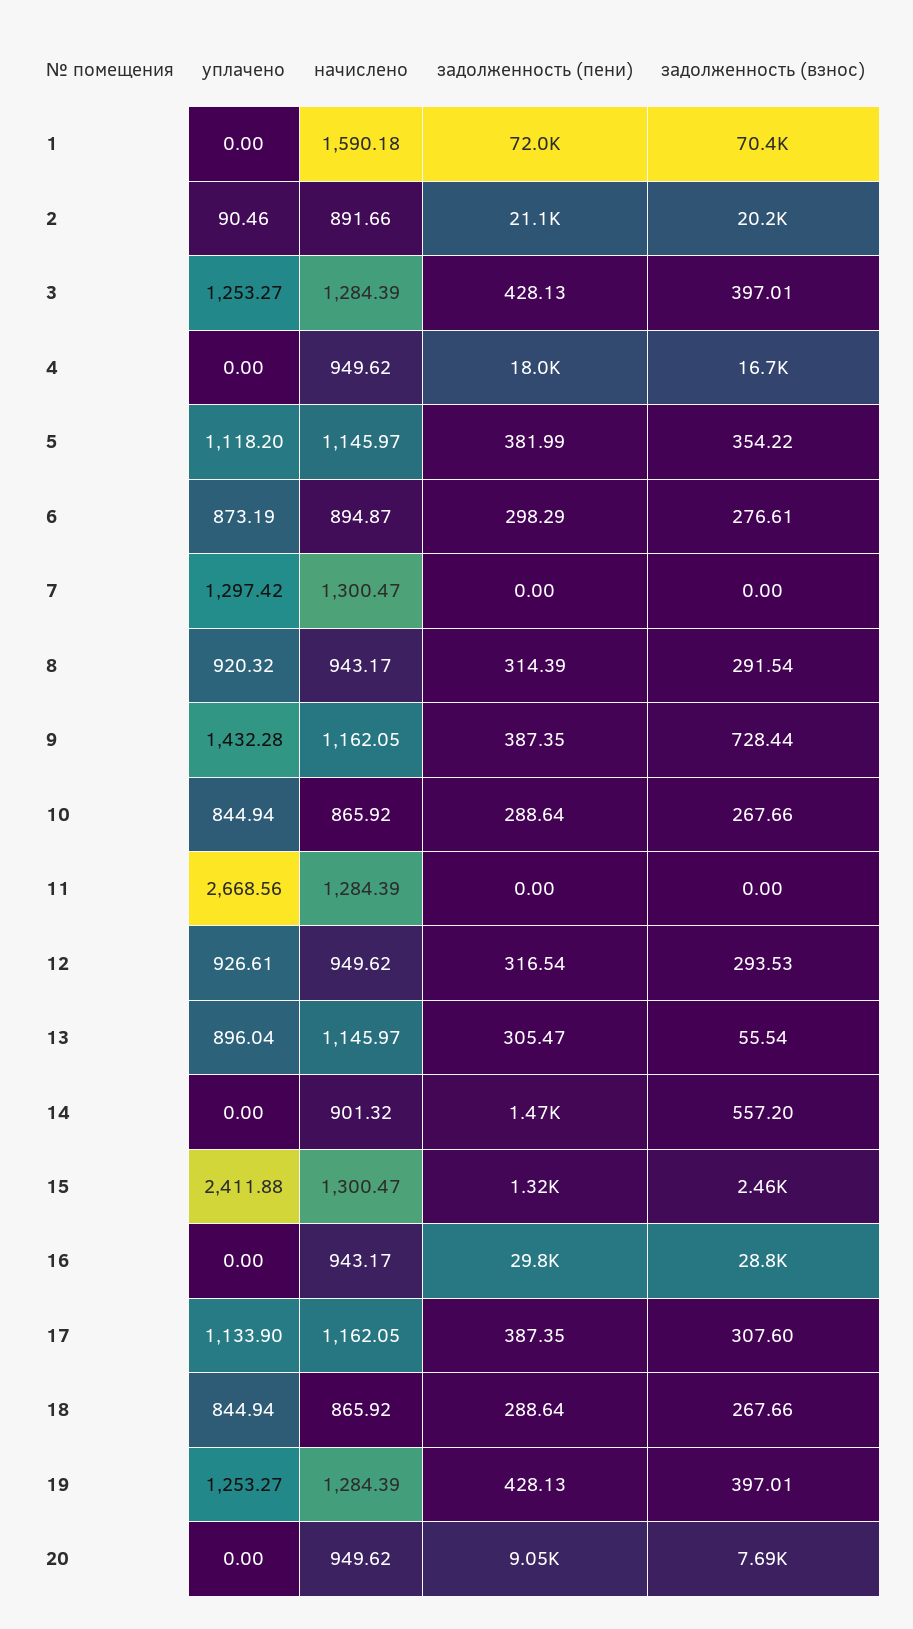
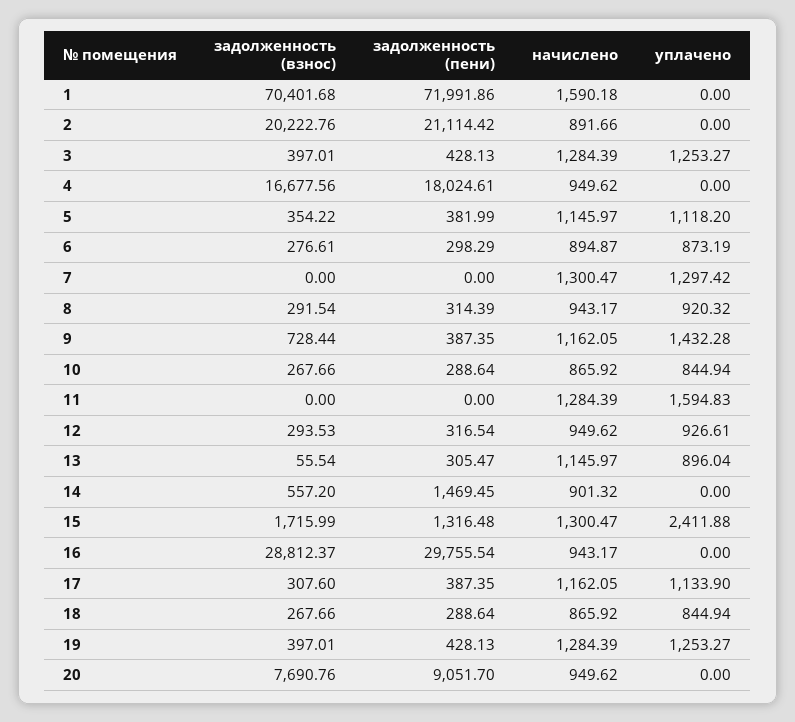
уплачено, 2: 90.46 -> 0
уплачено, 11: 2668.56 -> 1594.83
задолженность (взнос), 15: 2460 -> 1715.99

